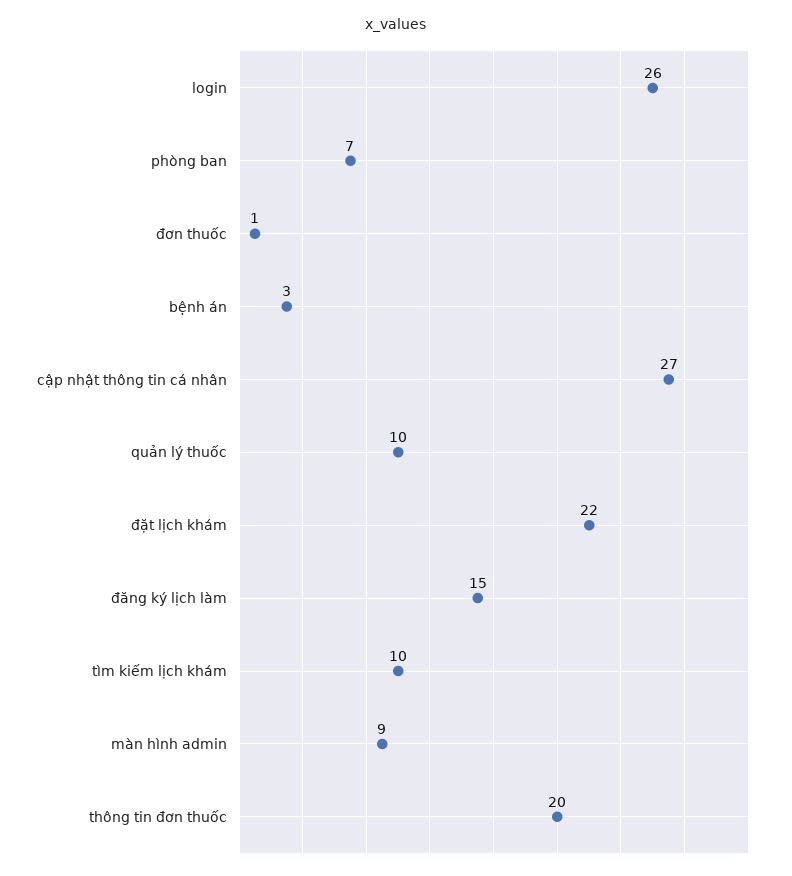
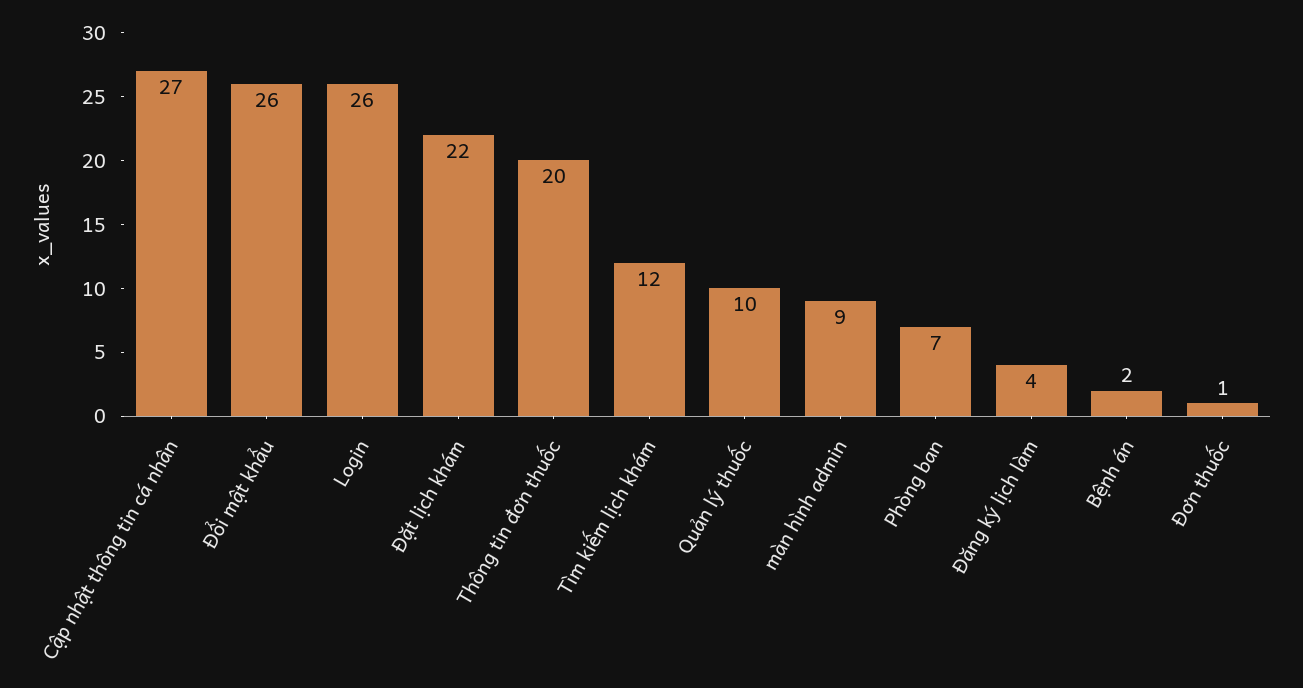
bệnh án: 3 -> 2
đăng ký lịch làm: 15 -> 4
tìm kiếm lịch khám: 10 -> 12
Đổi mật khẩu: none -> 26

